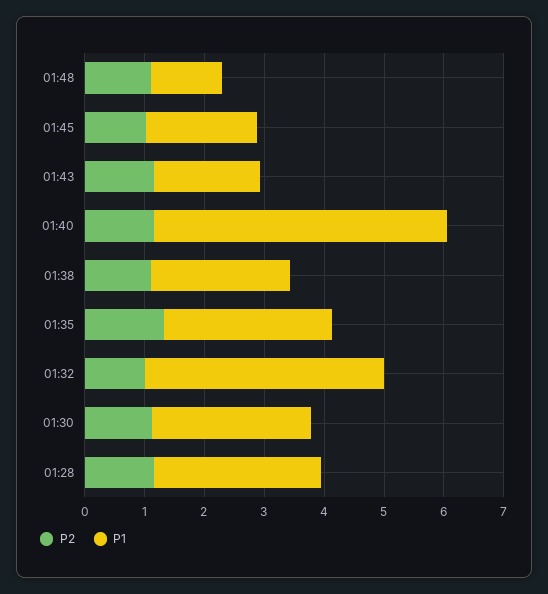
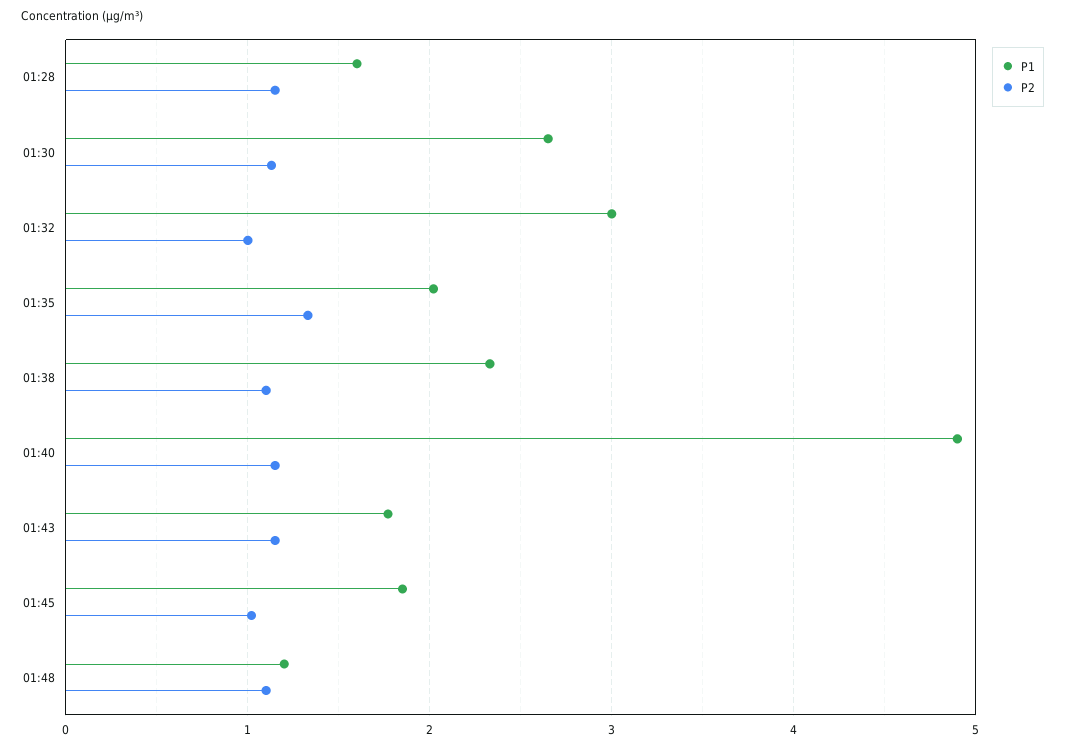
P1, 01:35: 2.8 -> 2
P1, 01:32: 4 -> 3
P1, 01:28: 2.8 -> 1.6

